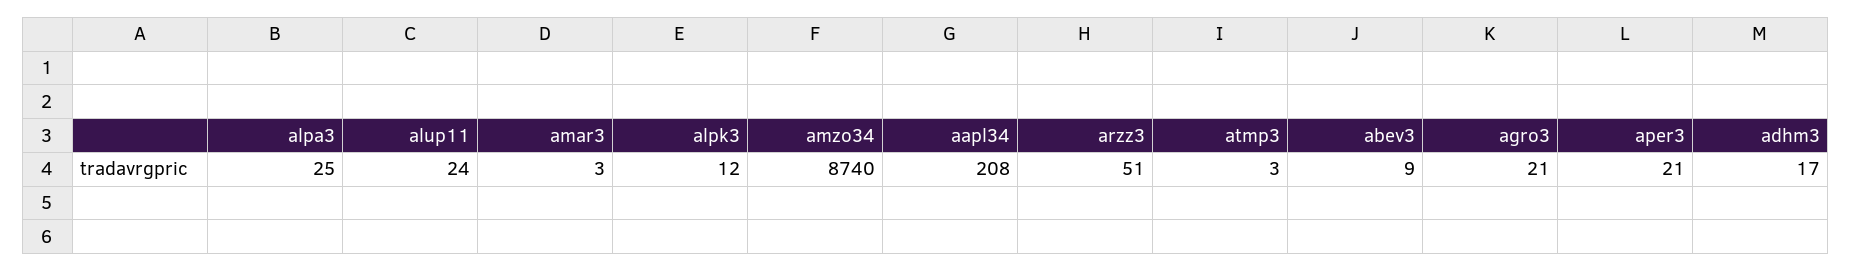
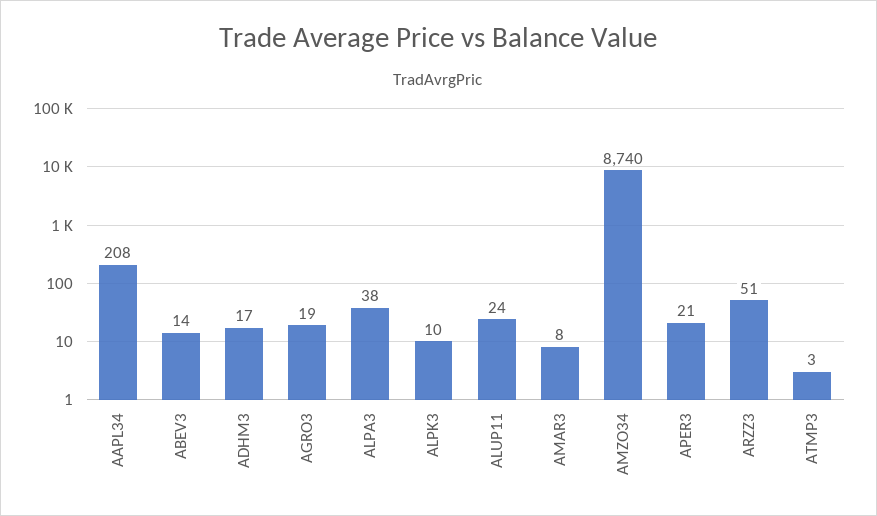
alpa3: 25 -> 38
amar3: 3 -> 8
alpk3: 12 -> 10
abev3: 9 -> 14
agro3: 21 -> 19

